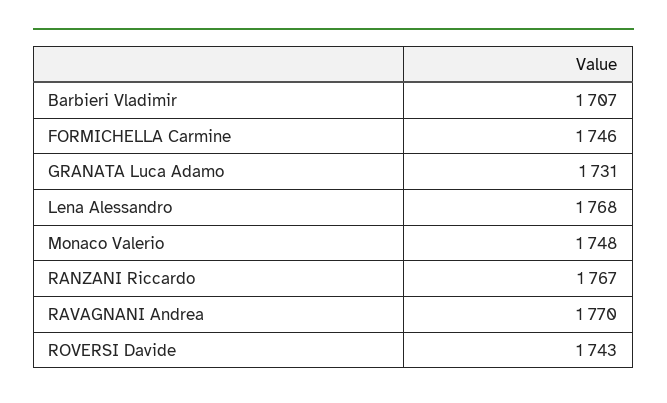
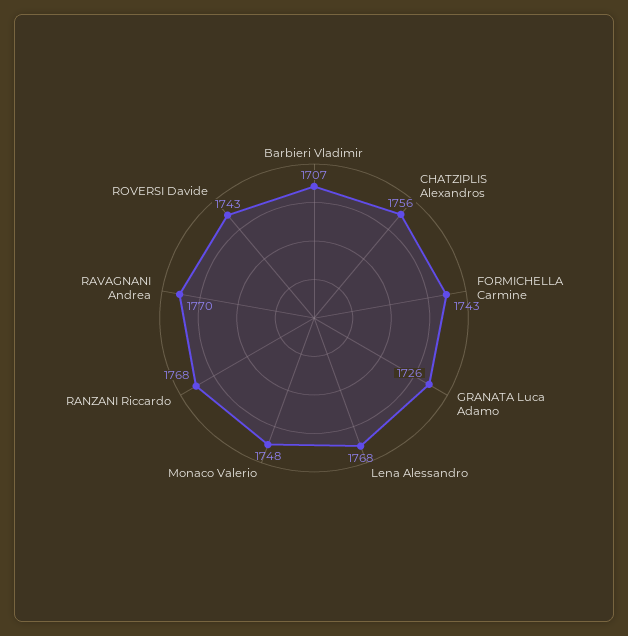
FORMICHELLA Carmine: 1746 -> 1743
GRANATA Luca Adamo: 1731 -> 1726
RANZANI Riccardo: 1767 -> 1768
CHATZIPLIS Alexandros: none -> 1756

